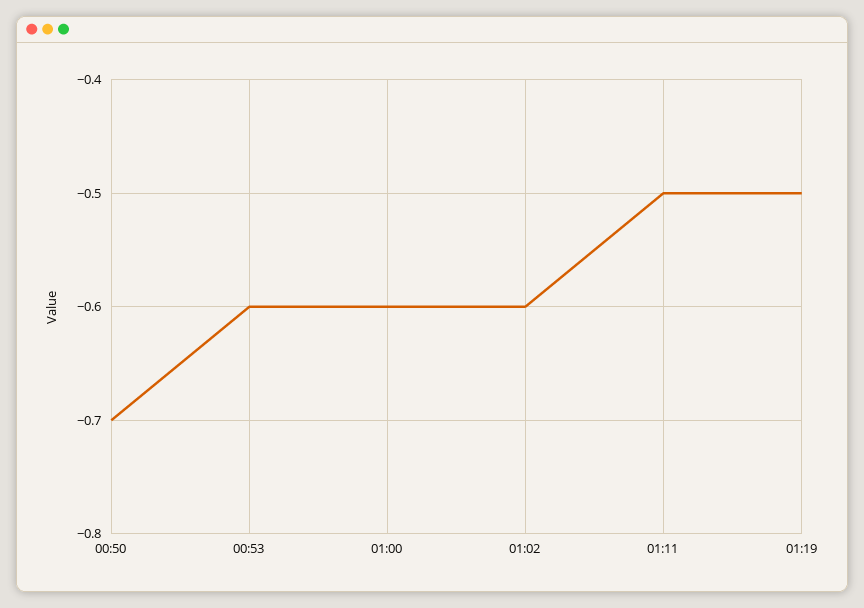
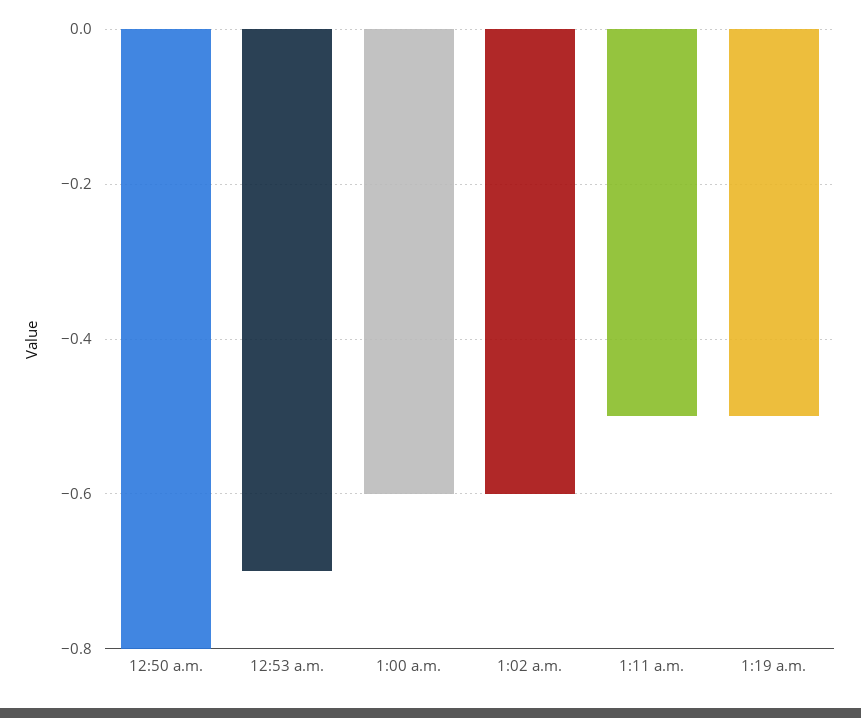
00:50: -0.7 -> -0.8
00:53: -0.6 -> -0.7

